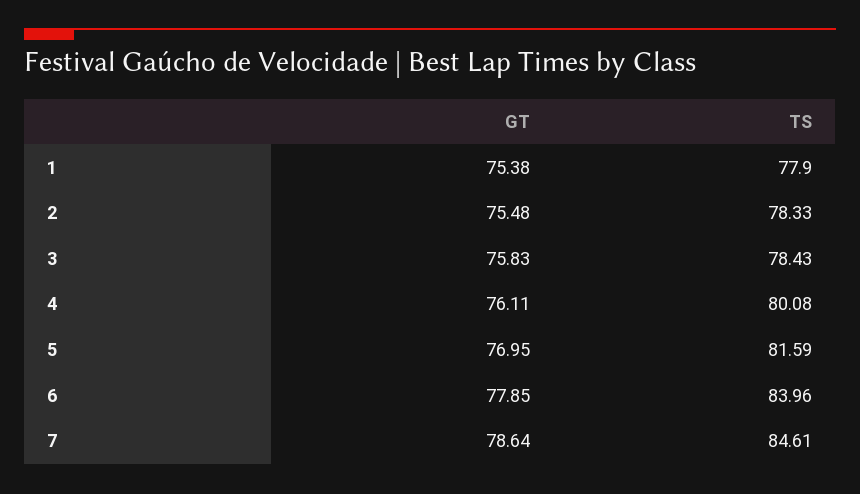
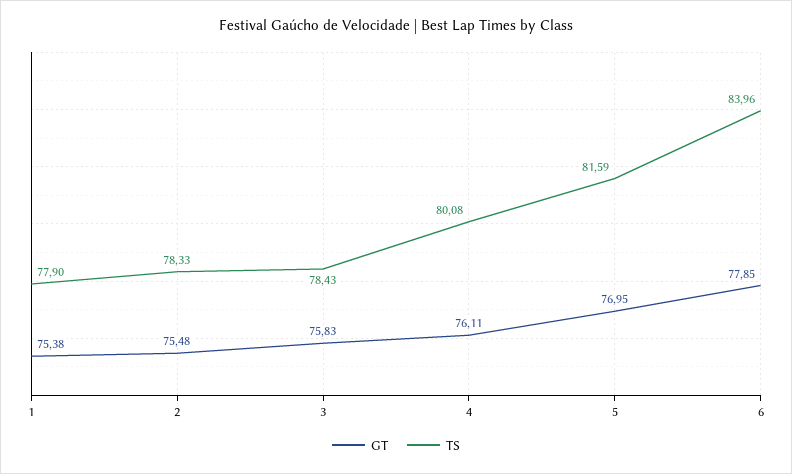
GT, 7: 78.64 -> none
TS, 7: 84.61 -> none

